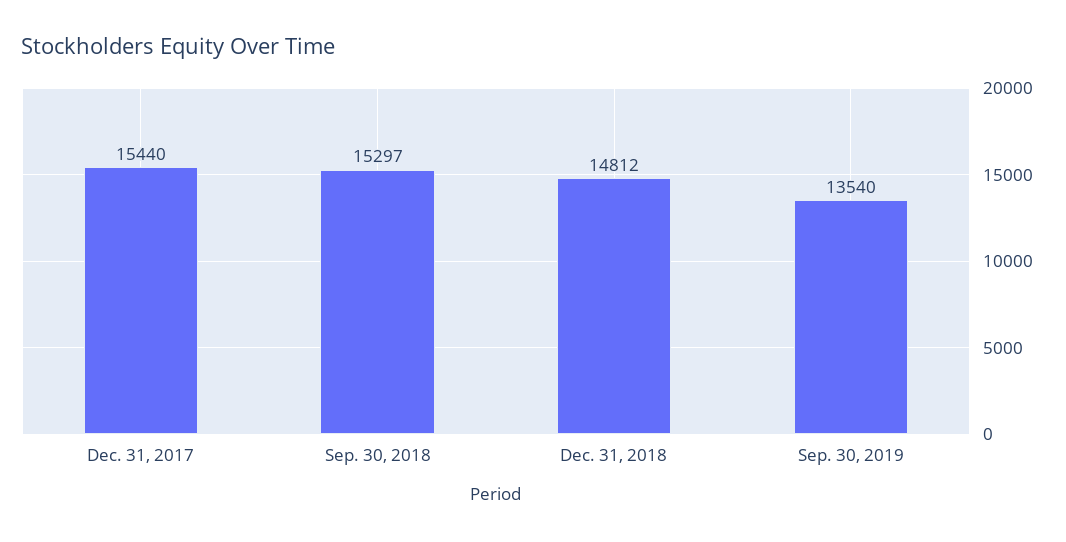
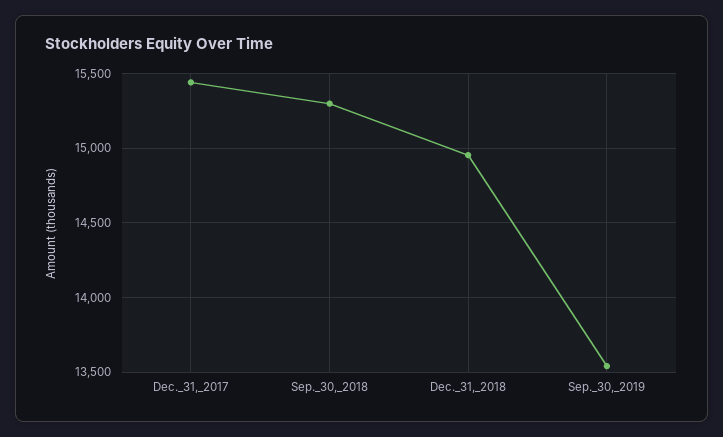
Dec. 31, 2018: 14812 -> 14950

